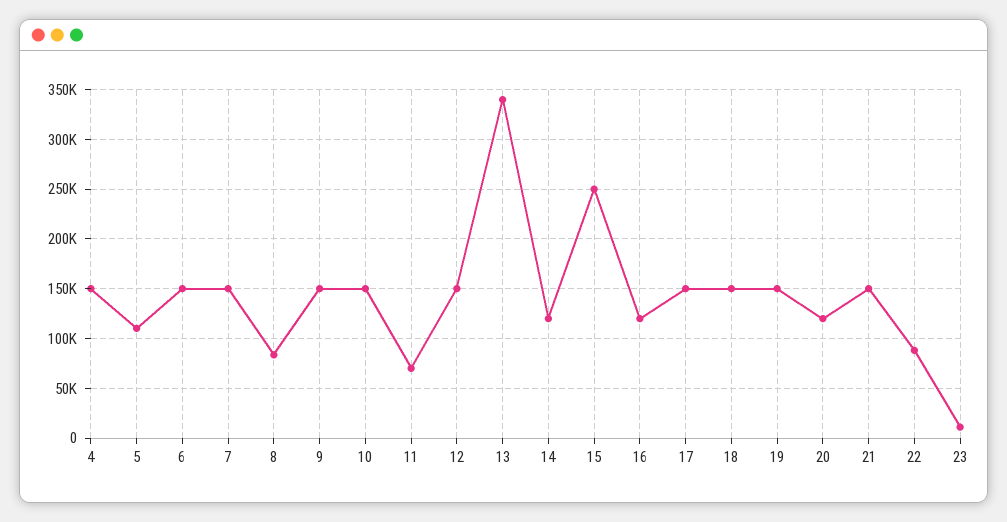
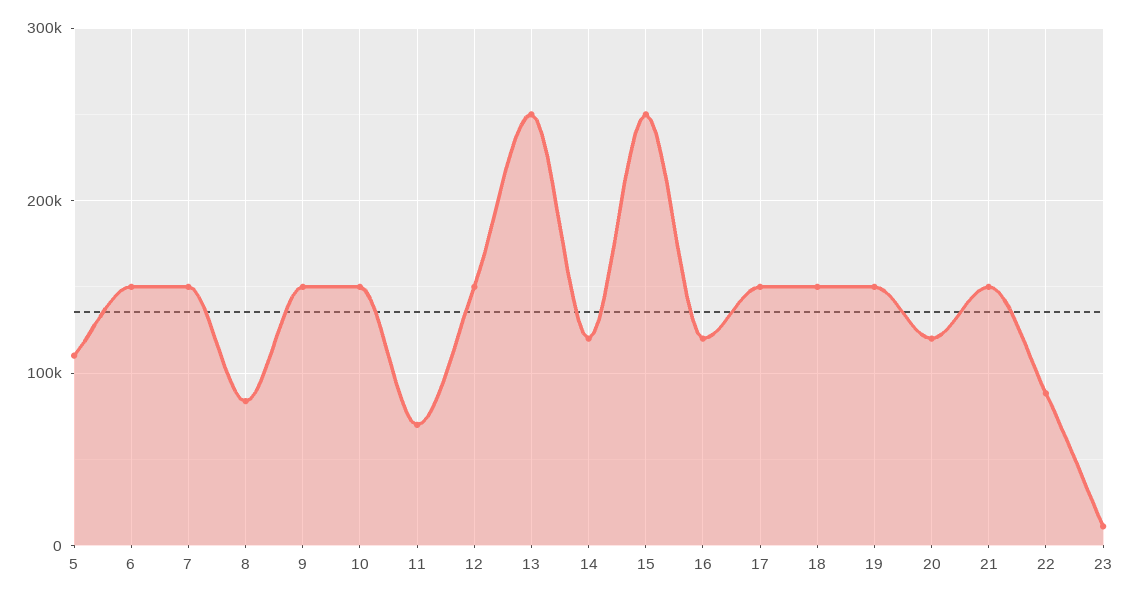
4: 150000 -> none
13: 340000 -> 250000

